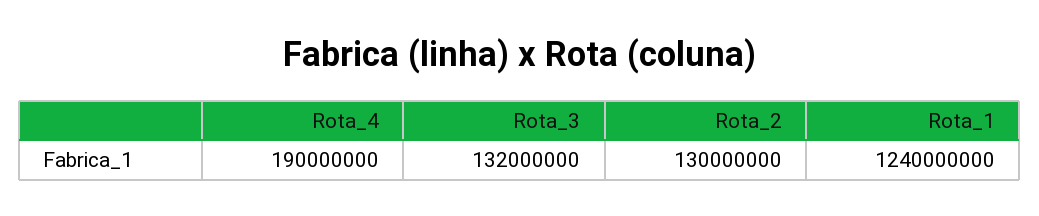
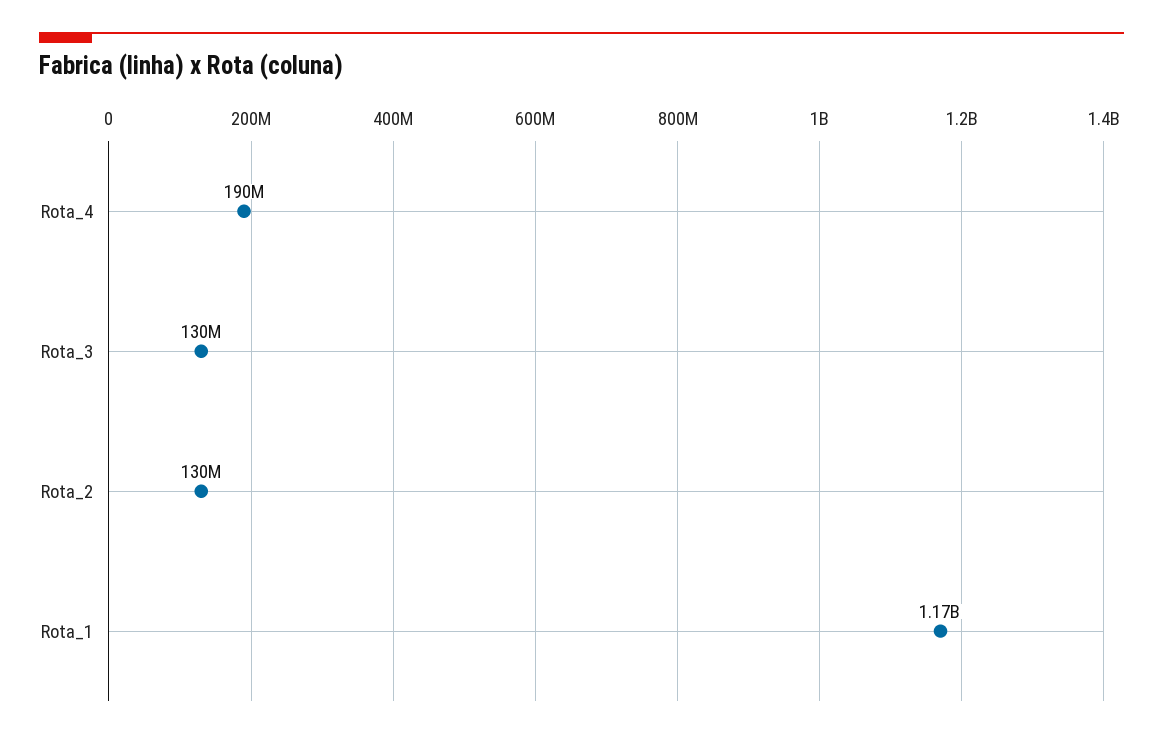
Rota_3: 132000000 -> 130000000
Rota_1: 1240000000 -> 1170000000

